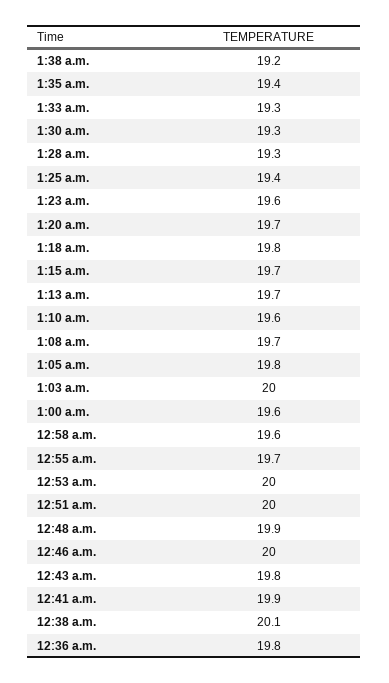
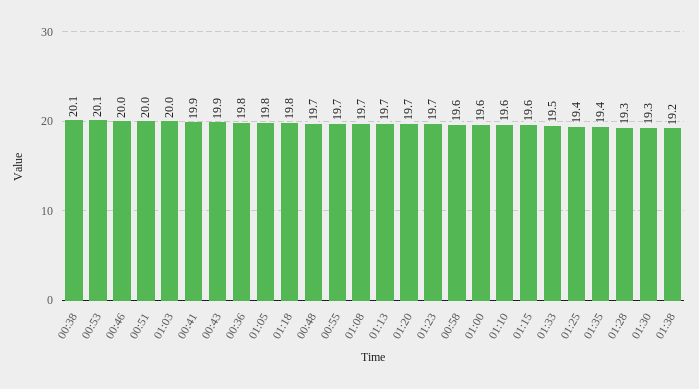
1:33 a.m.: 19.3 -> 19.5
1:23 a.m.: 19.6 -> 19.7
1:15 a.m.: 19.7 -> 19.6
12:53 a.m.: 20 -> 20.1
12:48 a.m.: 19.9 -> 19.7
12:43 a.m.: 19.8 -> 19.9

